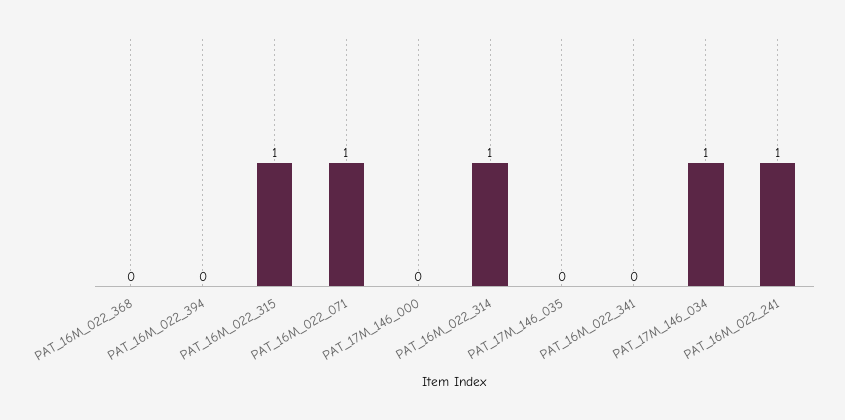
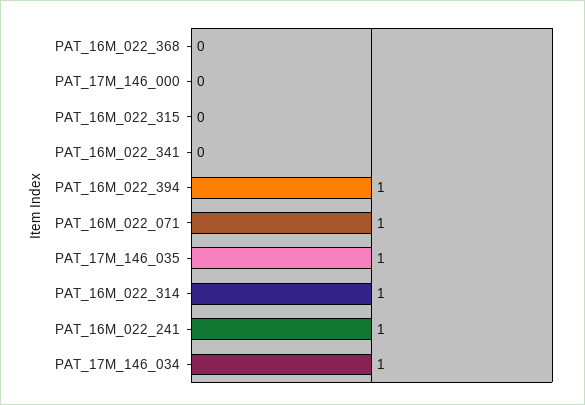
PAT_16M_022_394: 0 -> 1
PAT_16M_022_315: 1 -> 0
PAT_17M_146_035: 0 -> 1

